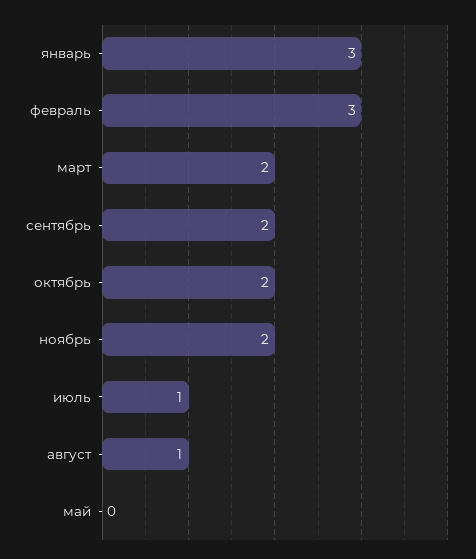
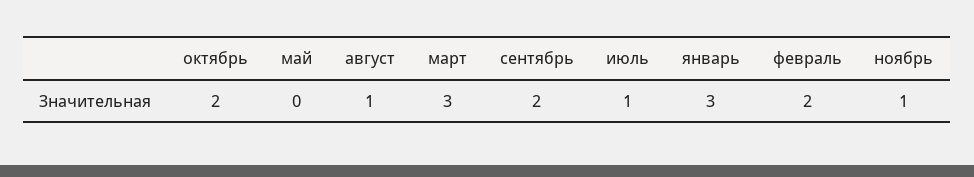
февраль: 3 -> 2
март: 2 -> 3
ноябрь: 2 -> 1

